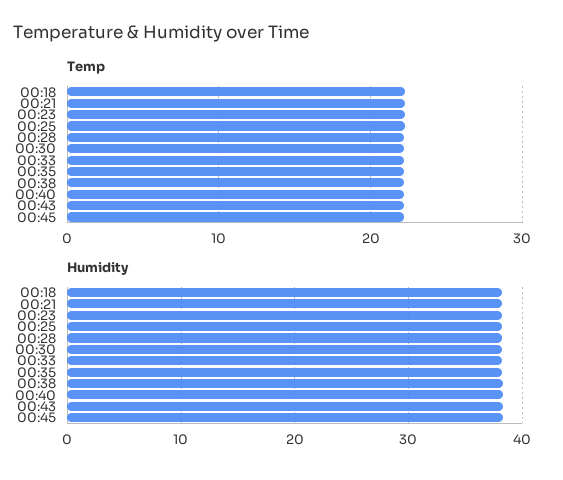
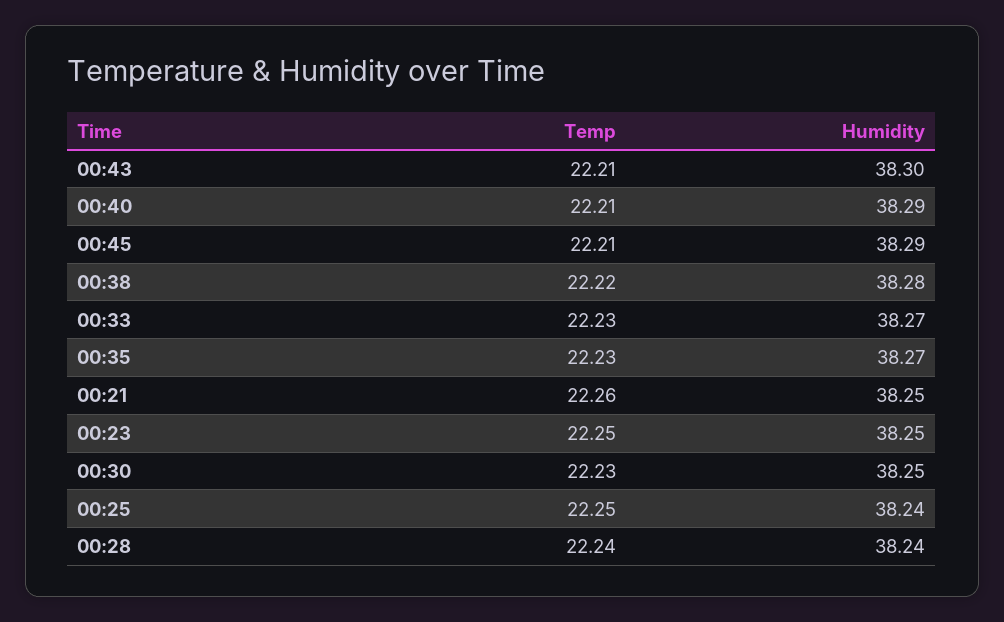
Temp, 00:18: 22 -> none
Humidity, 00:18: 38 -> none

